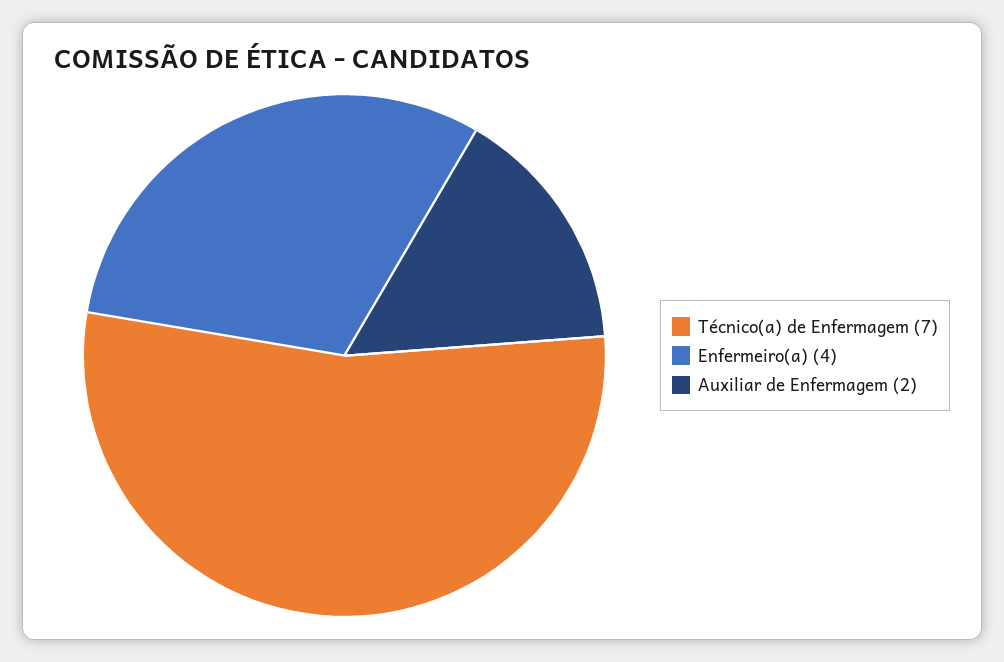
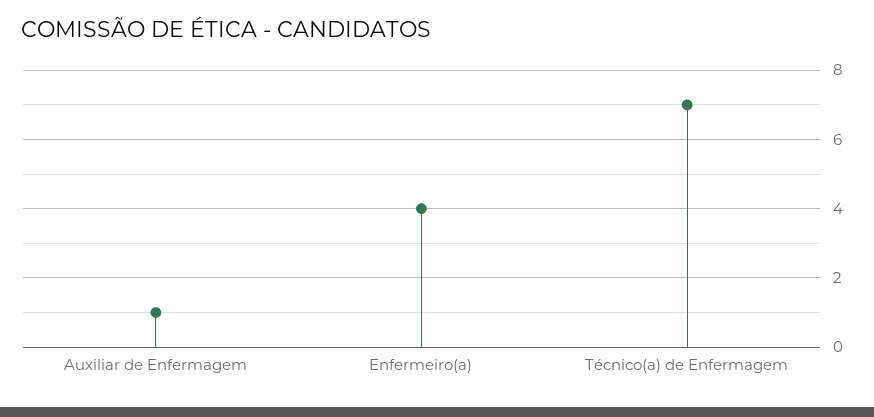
Auxiliar de Enfermagem: 2 -> 1

